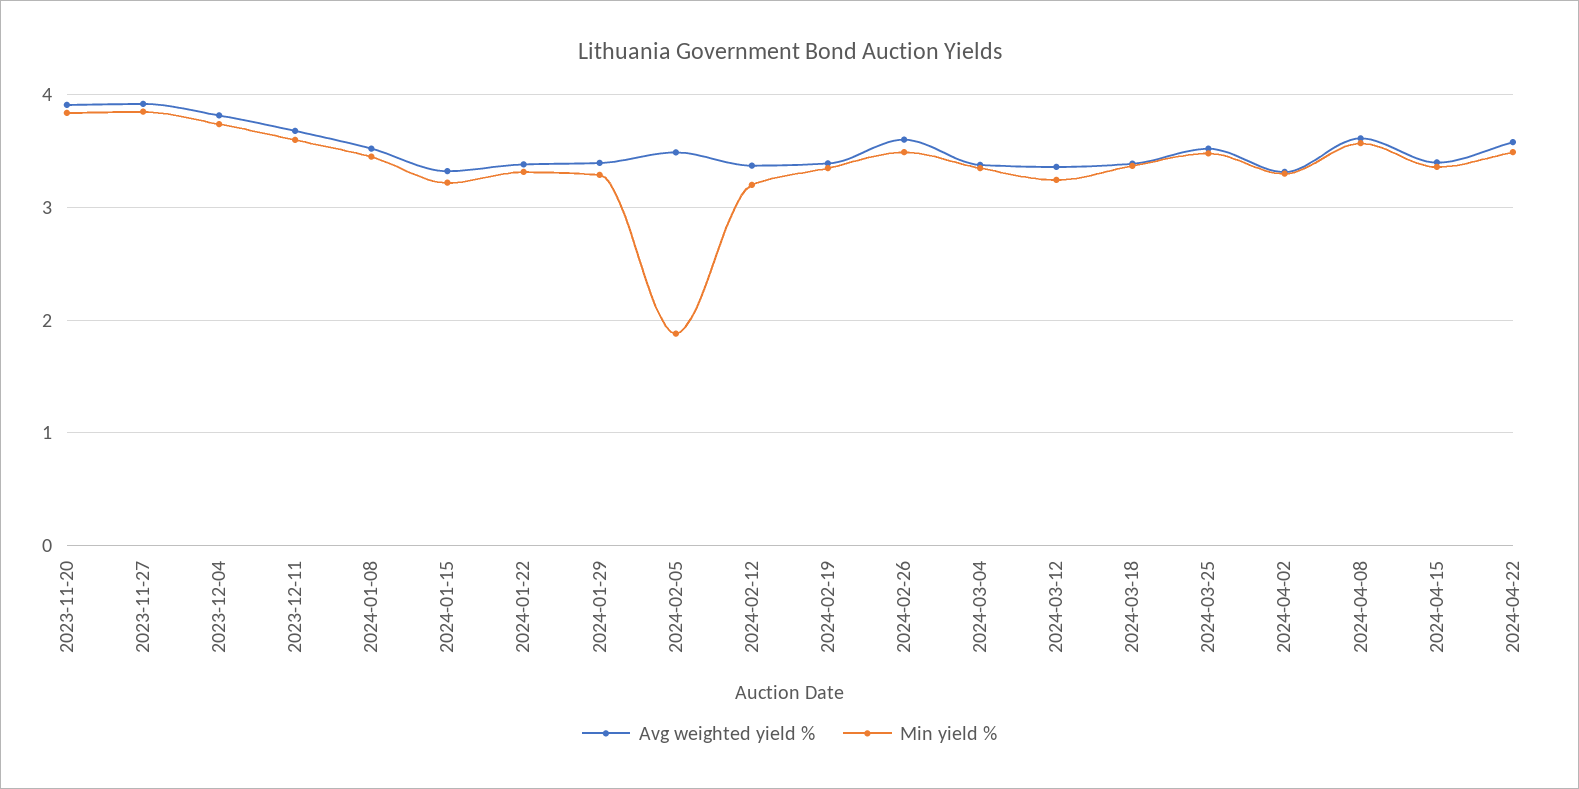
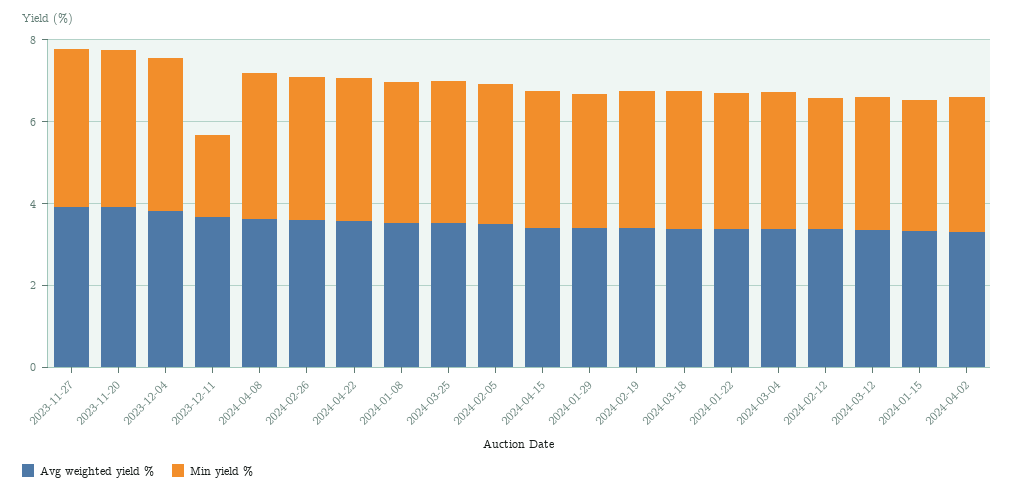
Min yield %, 2023-12-11: 3.6 -> 2
Min yield %, 2024-02-05: 1.9 -> 3.5

